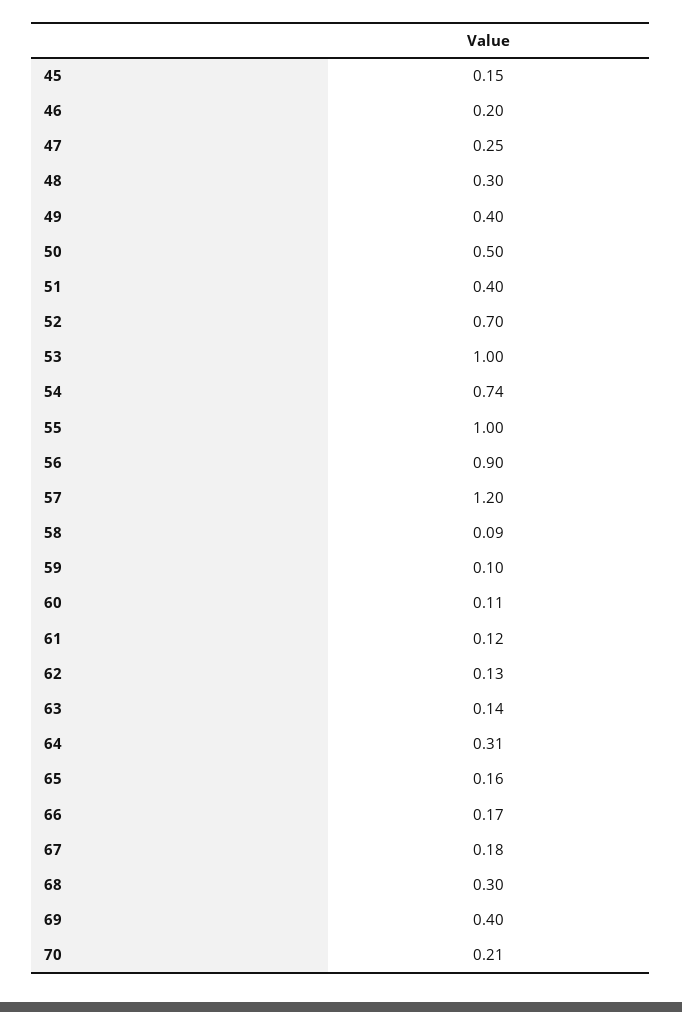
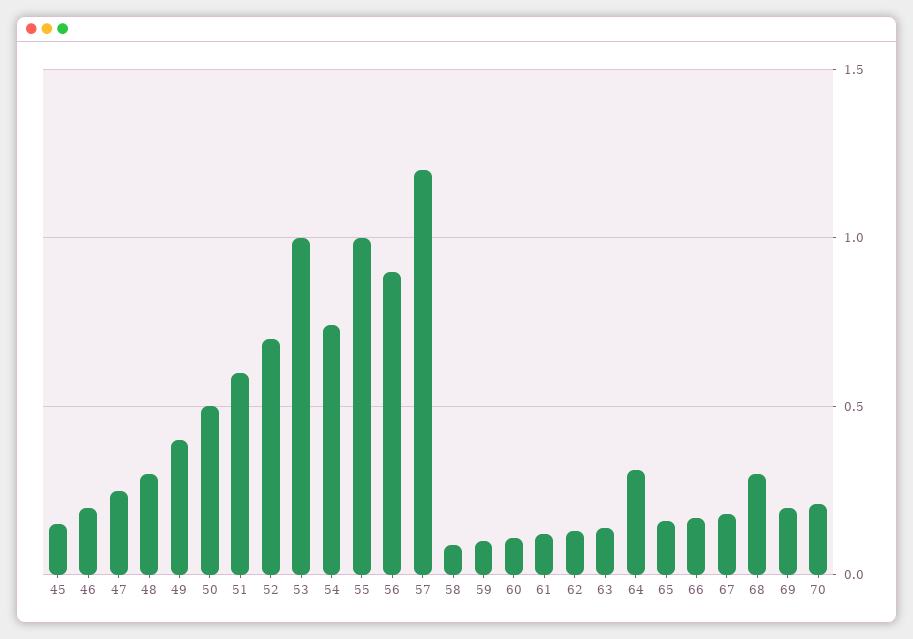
51: 0.4 -> 0.6
69: 0.4 -> 0.2

